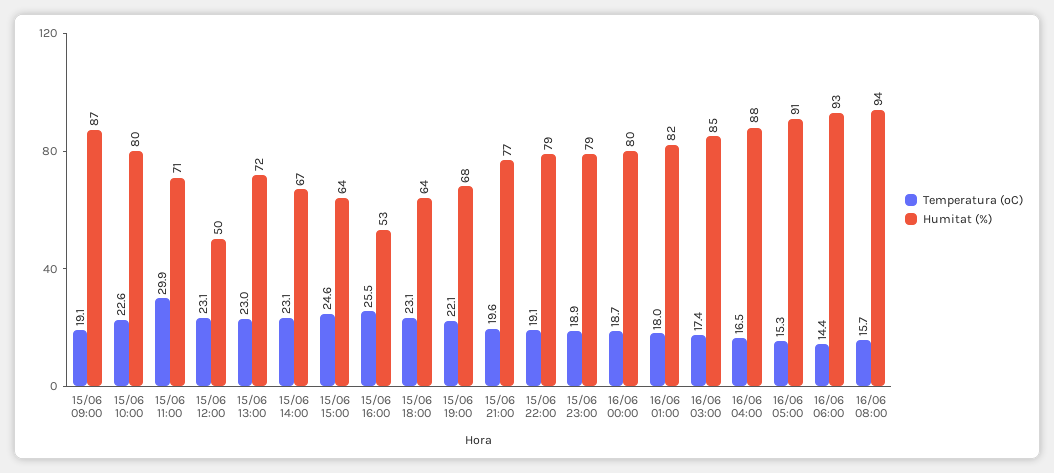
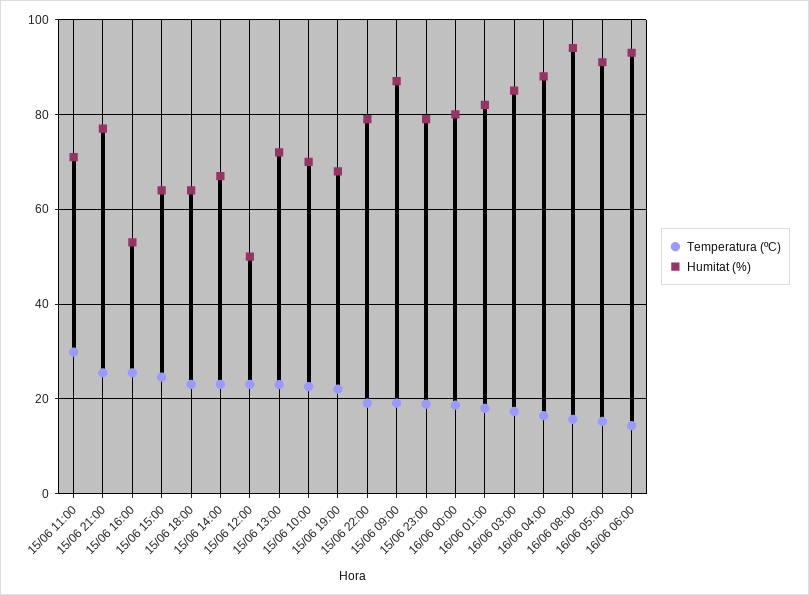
Humitat (%), 15/06 10:00: 80 -> 70
Temperatura (ºC), 15/06 21:00: 19.6 -> 26

